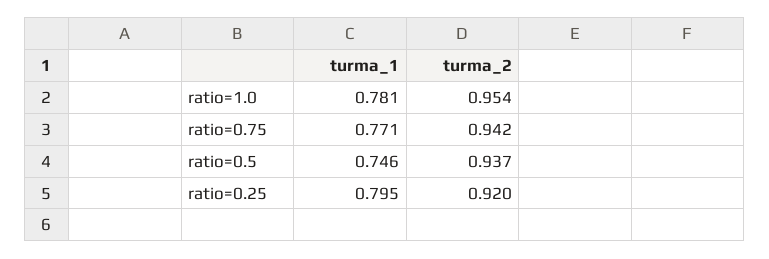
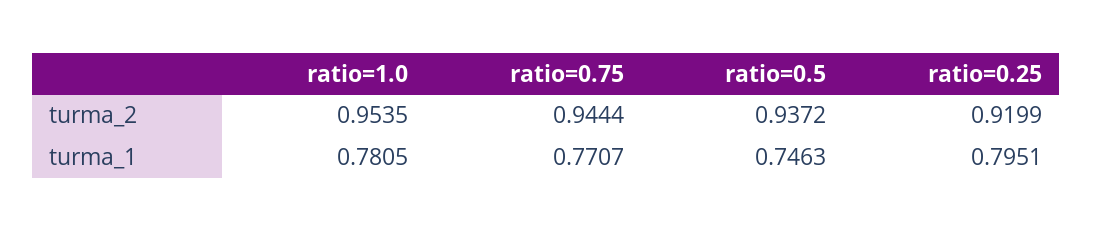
turma_2, ratio=0.75: 0.942 -> 0.9444

